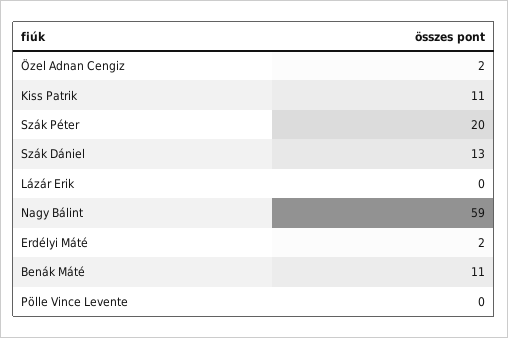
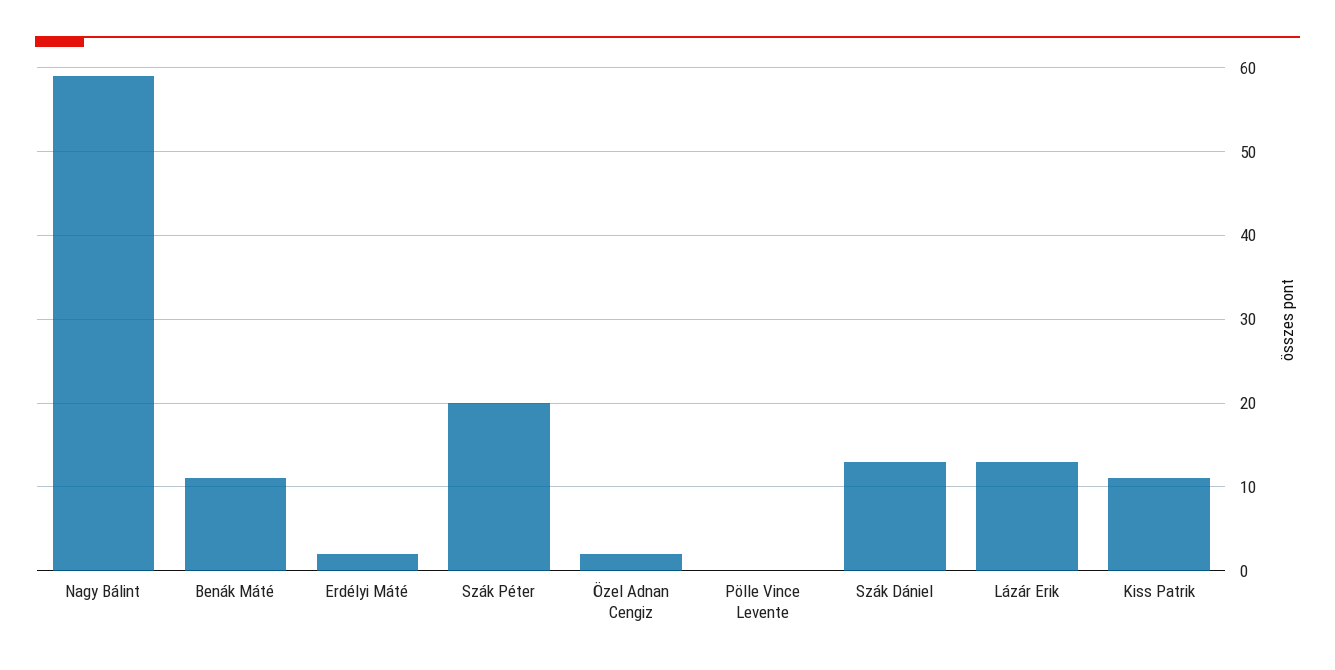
Lázár Erik: 0 -> 13

